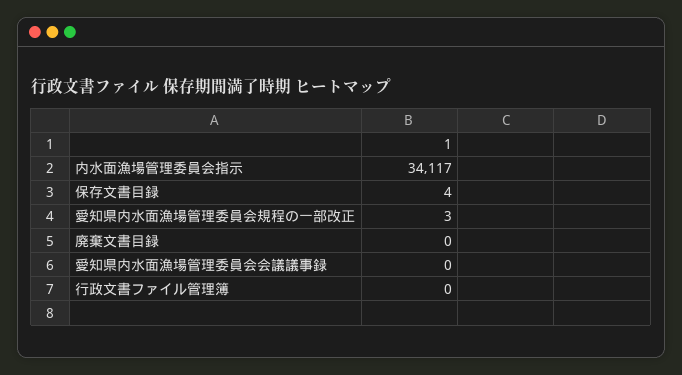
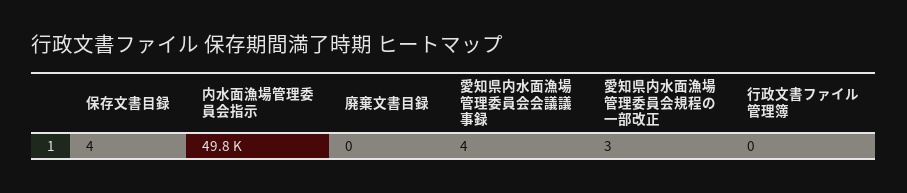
内水面漁場管理委員会指示: 34117 -> 49800
愛知県内水面漁場管理委員会会議議事録: 0 -> 4

